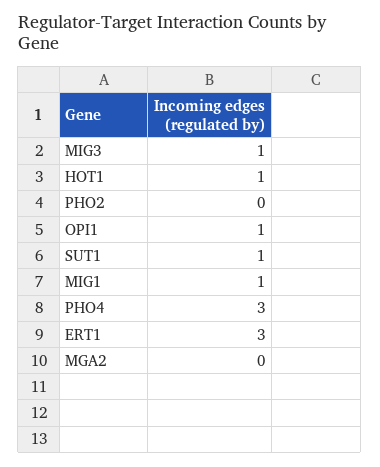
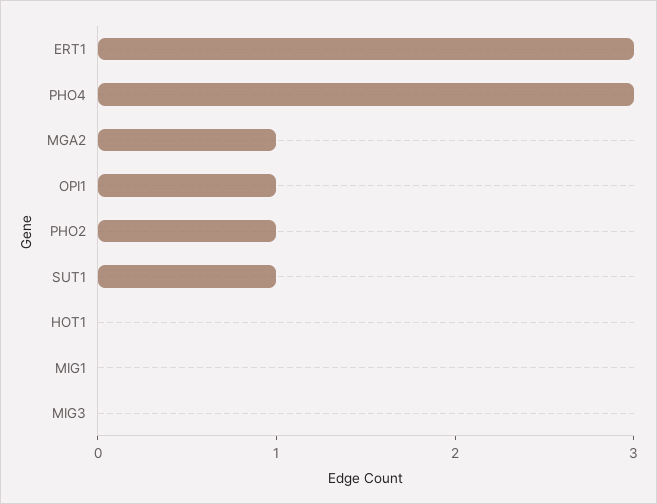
MIG3: 1 -> 0
HOT1: 1 -> 0
PHO2: 0 -> 1
MIG1: 1 -> 0
MGA2: 0 -> 1

